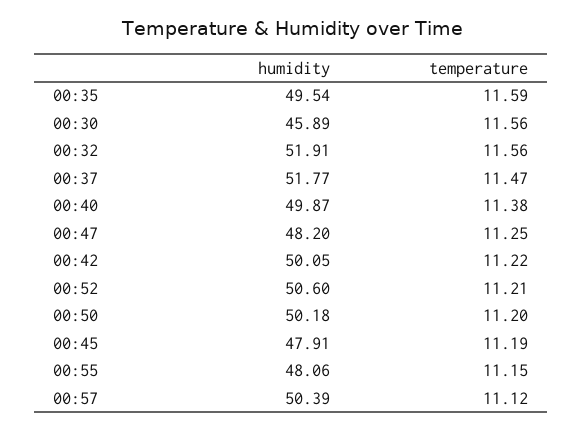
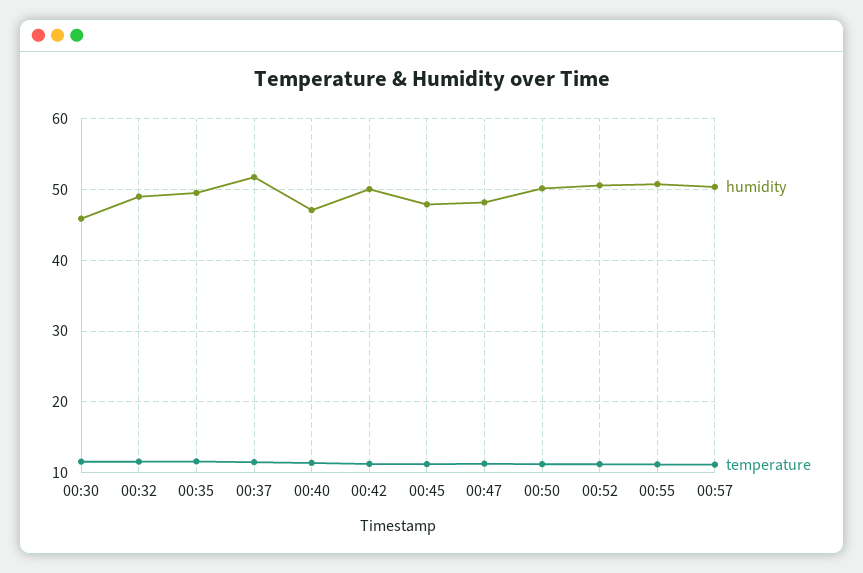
humidity, 00:32: 51.91 -> 49
humidity, 00:40: 49.87 -> 47
humidity, 00:55: 48.06 -> 51

